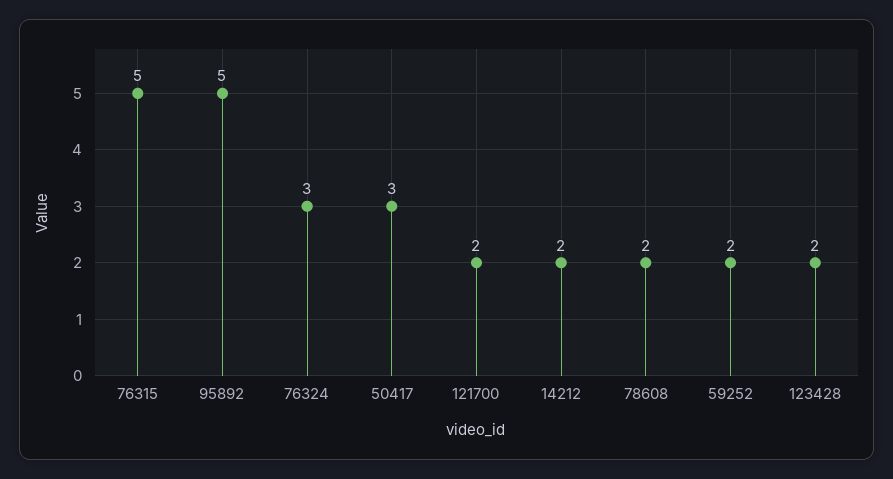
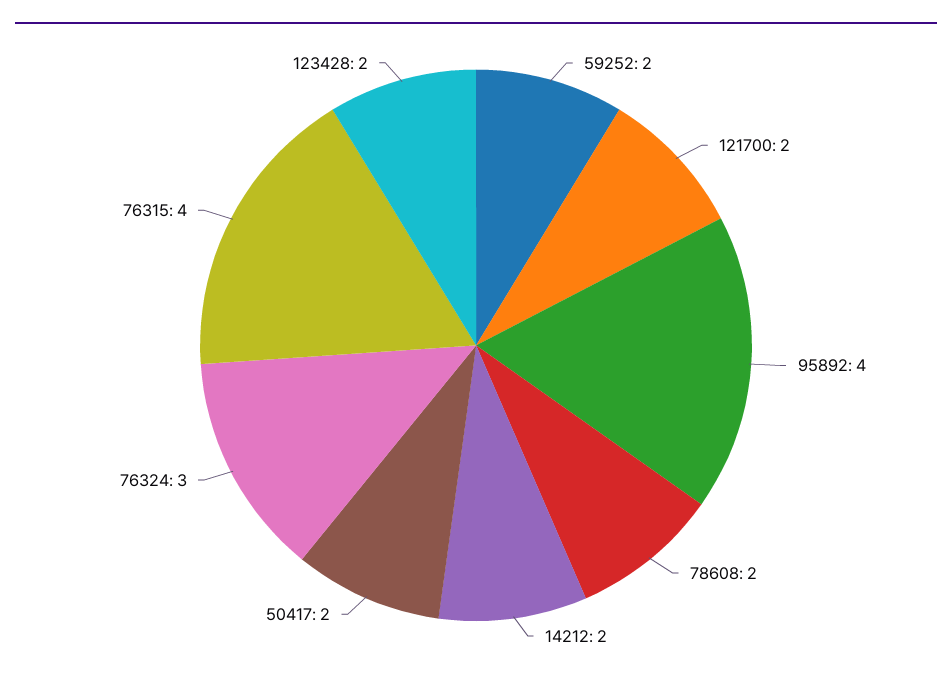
76315: 5 -> 4
95892: 5 -> 4
50417: 3 -> 2

